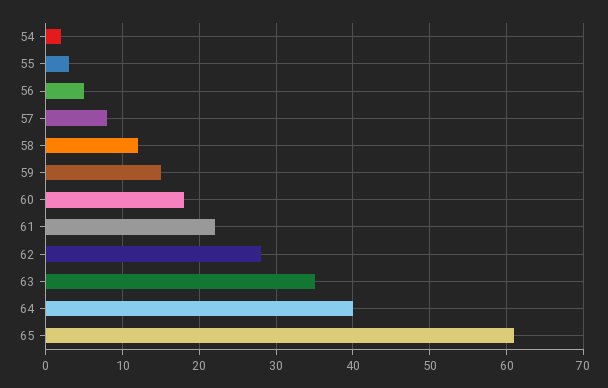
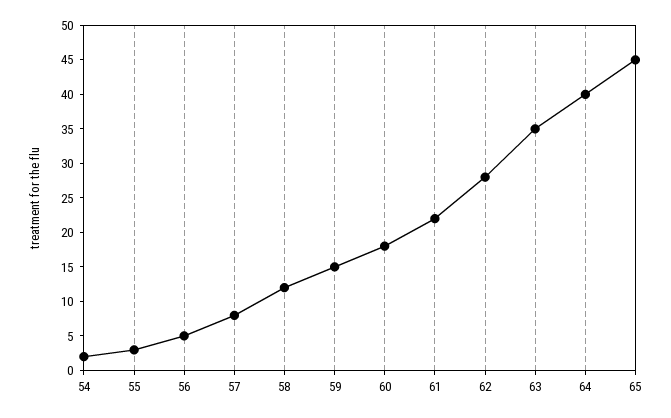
65: 61 -> 45

